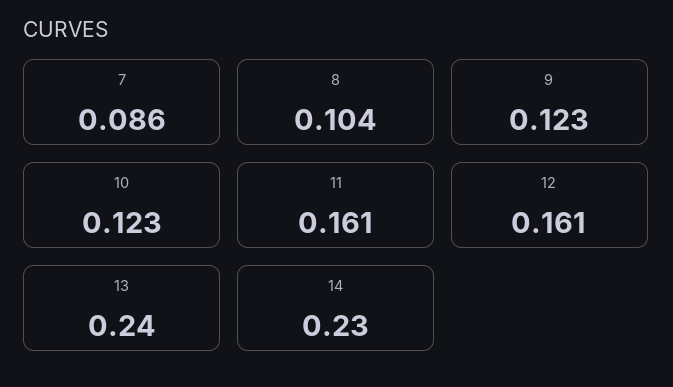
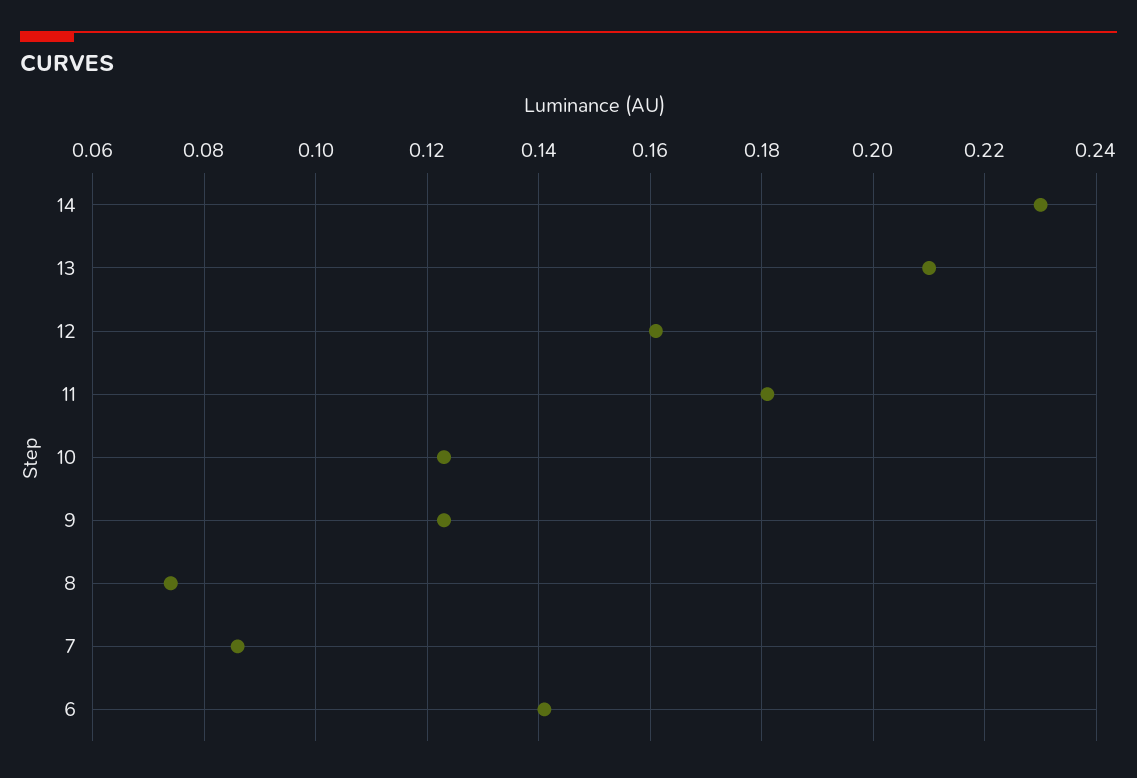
8: 0.104 -> 0.075
11: 0.161 -> 0.18
13: 0.24 -> 0.21
6: none -> 0.14

